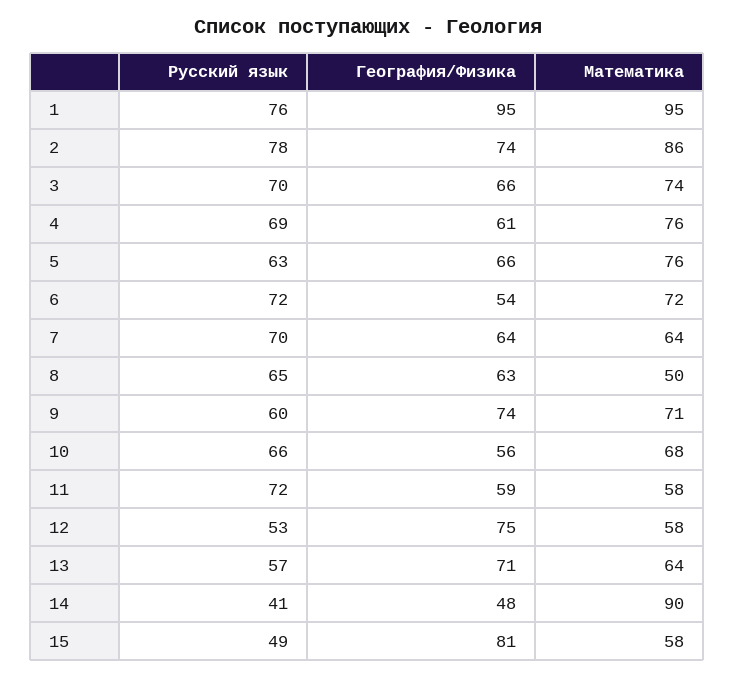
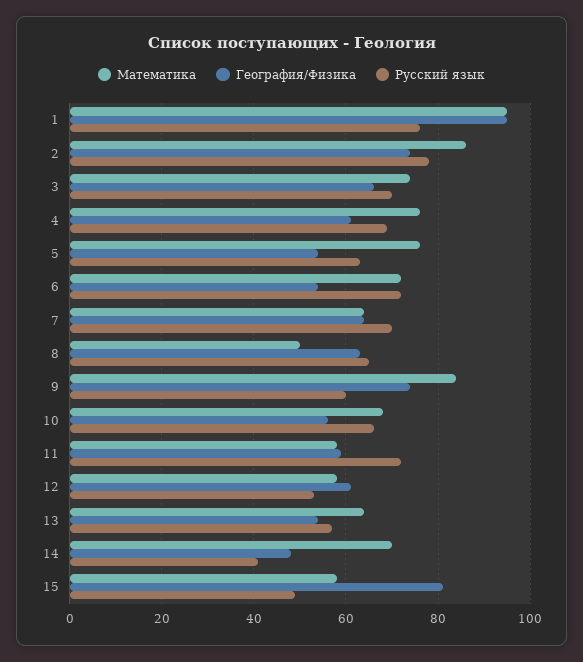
География/Физика, 5: 66 -> 55
Математика, 9: 71 -> 85
География/Физика, 12: 75 -> 60
География/Физика, 13: 71 -> 55
Математика, 14: 90 -> 70

